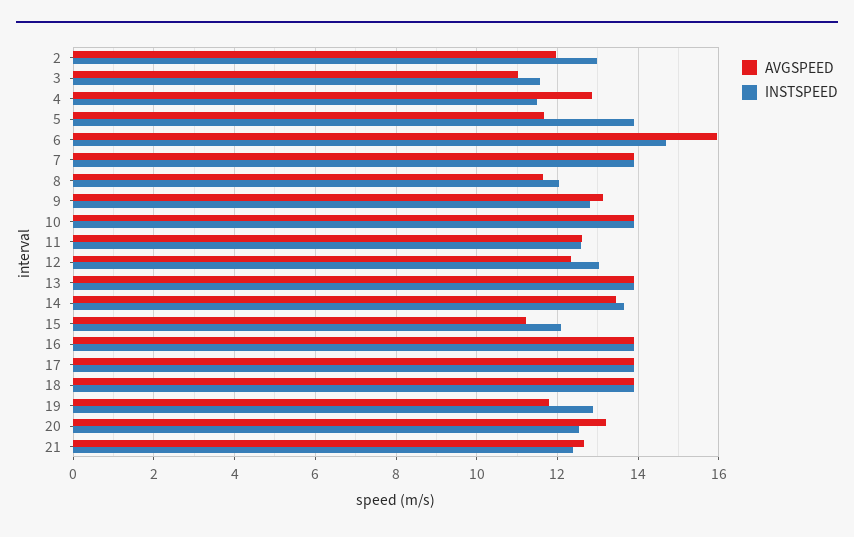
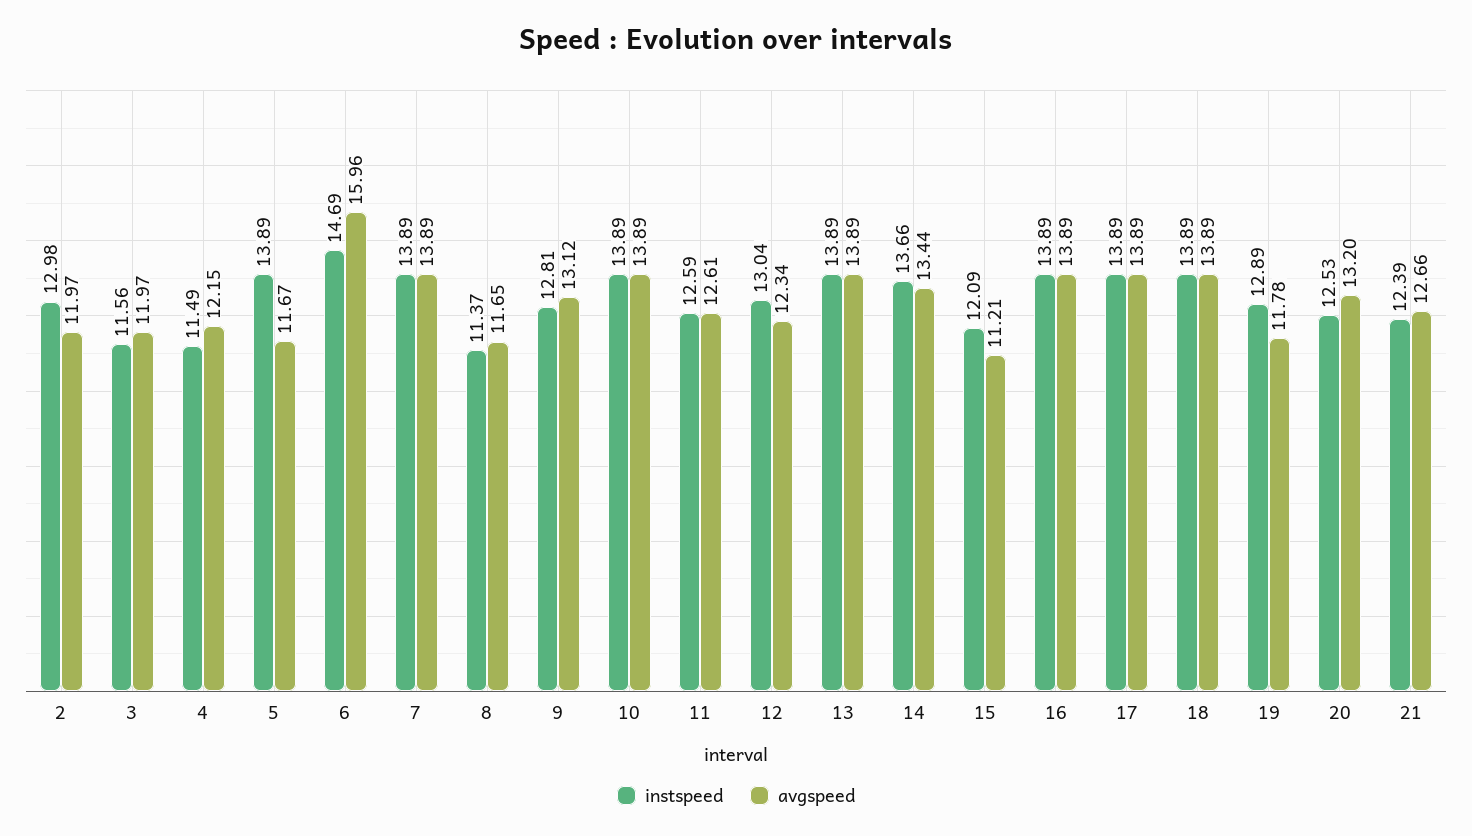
AVGSPEED, 3: 11 -> 11.97
AVGSPEED, 4: 12.8 -> 12.15
INSTSPEED, 8: 12 -> 11.37

